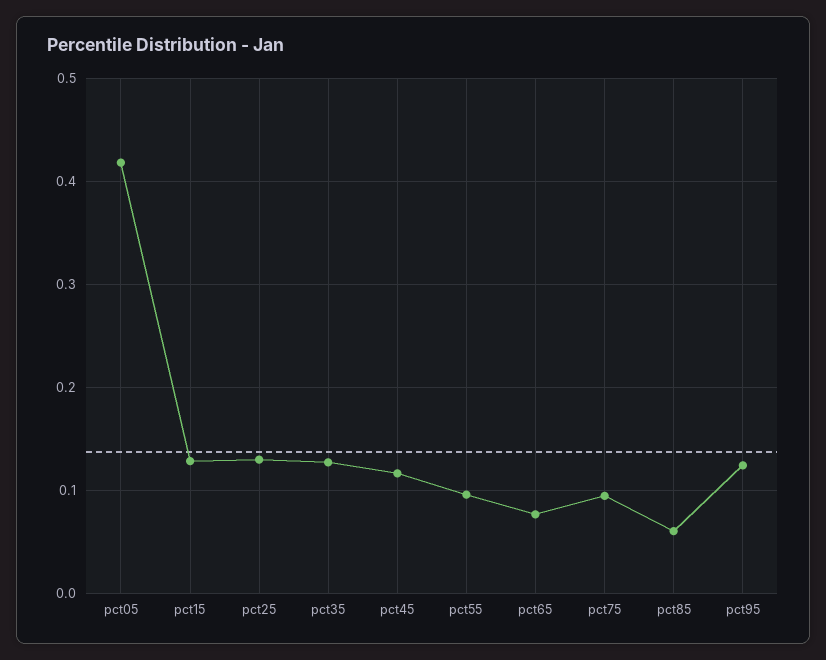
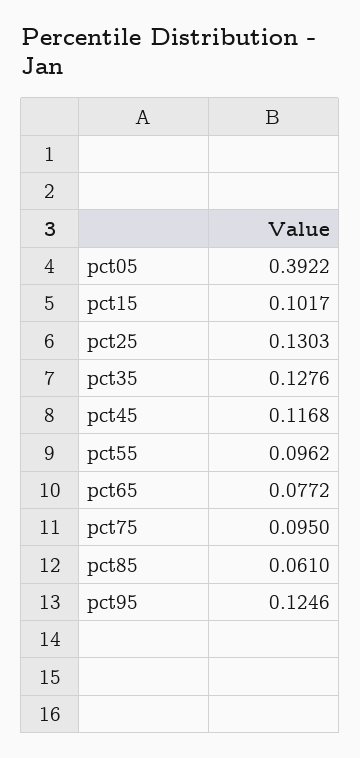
pct05: 0.42 -> 0.3922
pct15: 0.13 -> 0.1017

